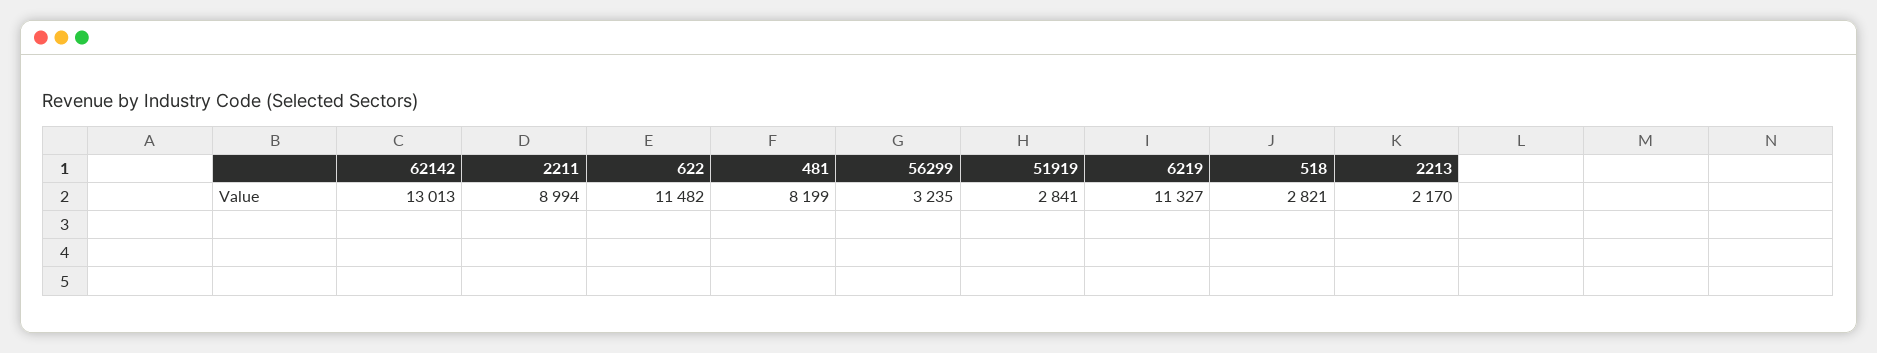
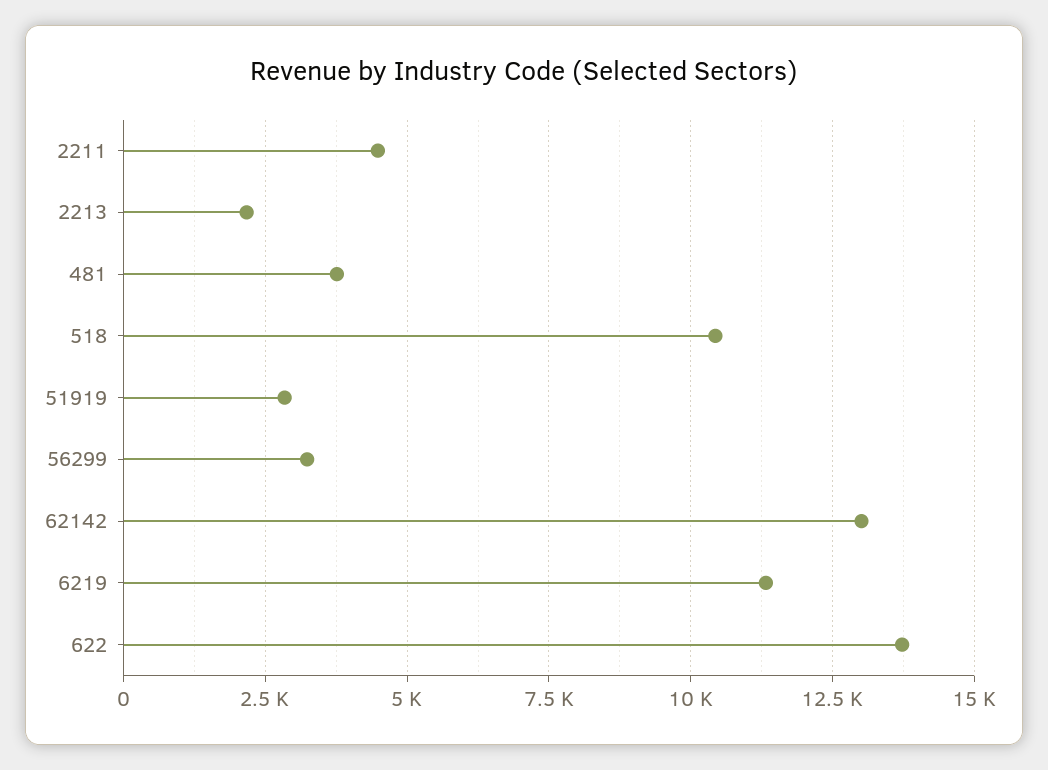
2211: 8994 -> 4500
622: 11482 -> 13750
481: 8199 -> 3750
518: 2821 -> 10500

